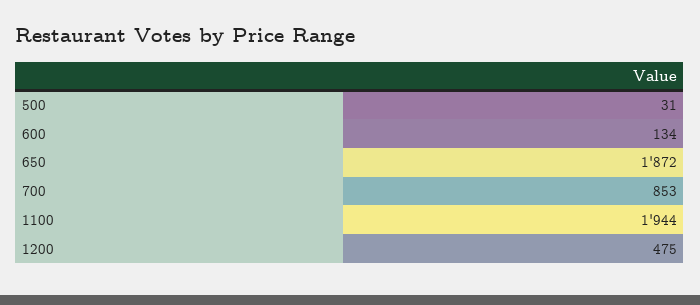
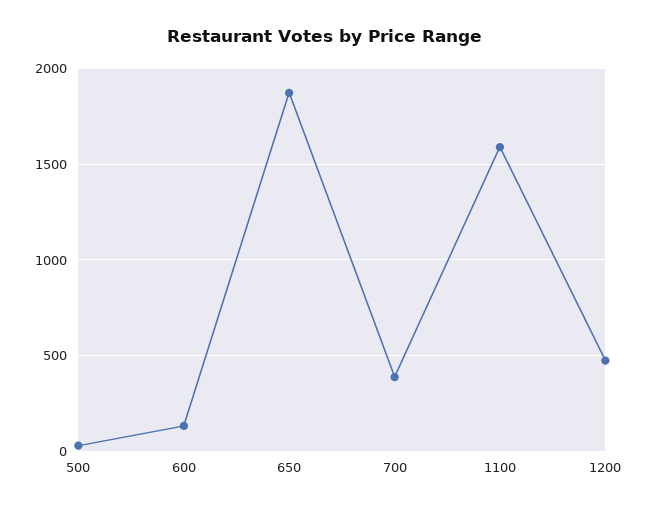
700: 853 -> 400
1100: 1944 -> 1600

